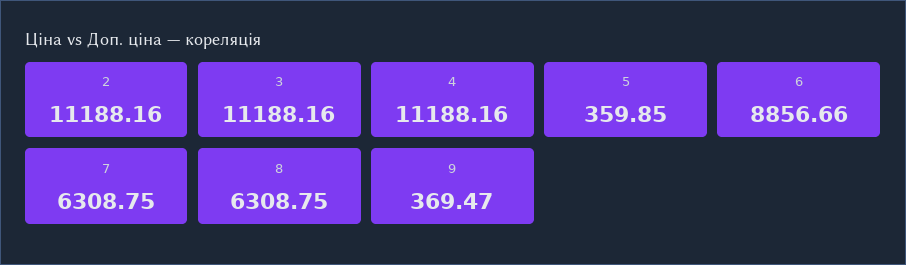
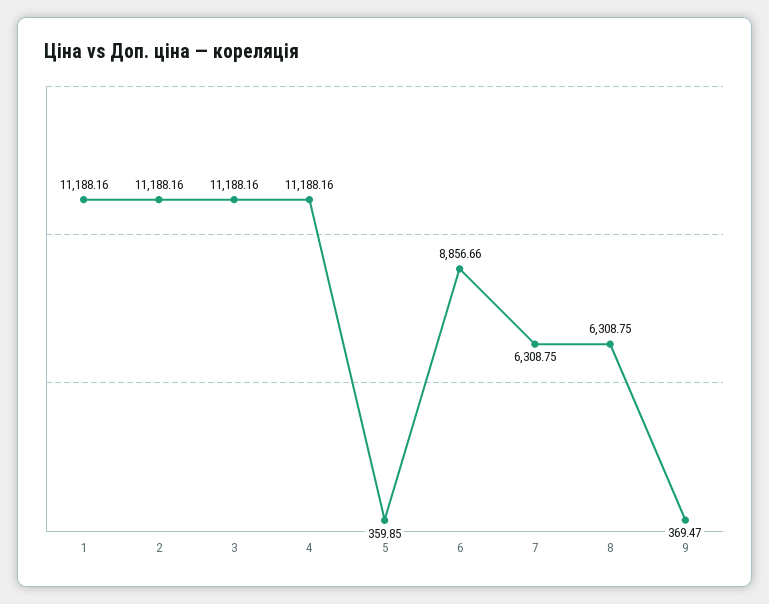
1: none -> 11188.16

